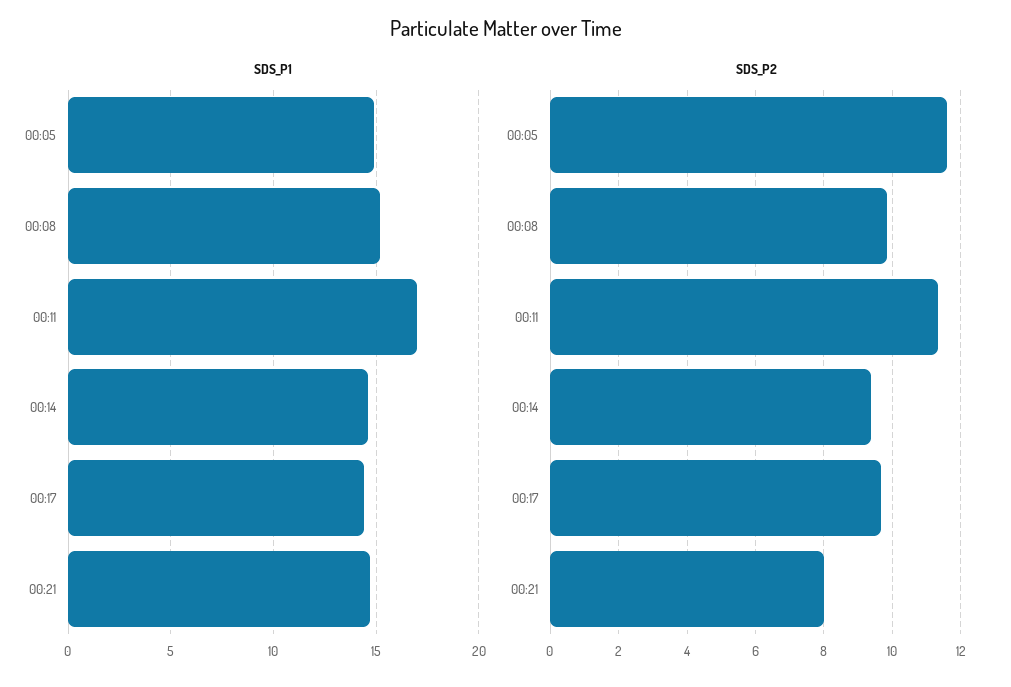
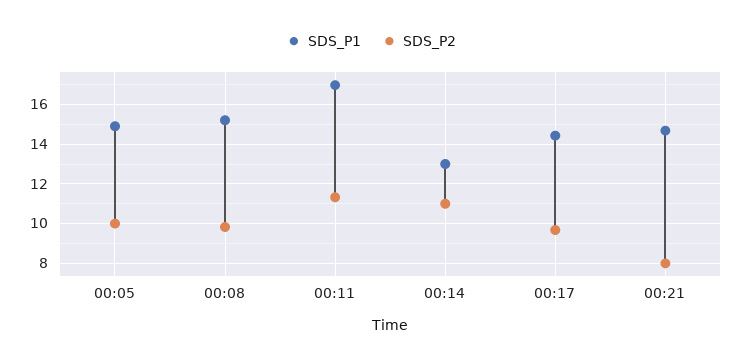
SDS_P1, 00:14: 14.5 -> 13
SDS_P2, 00:05: 11.6 -> 10
SDS_P2, 00:14: 9.4 -> 11

